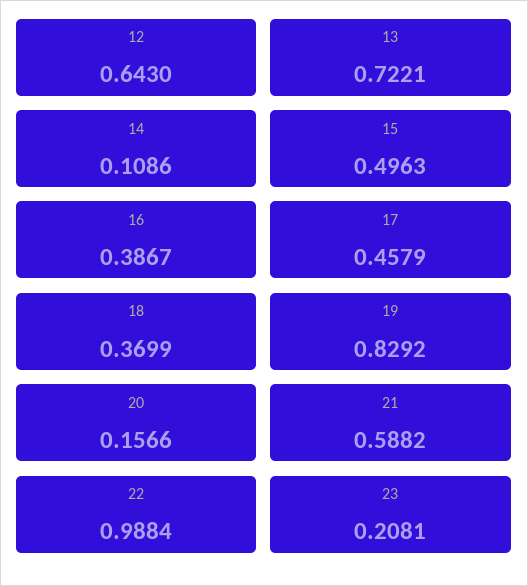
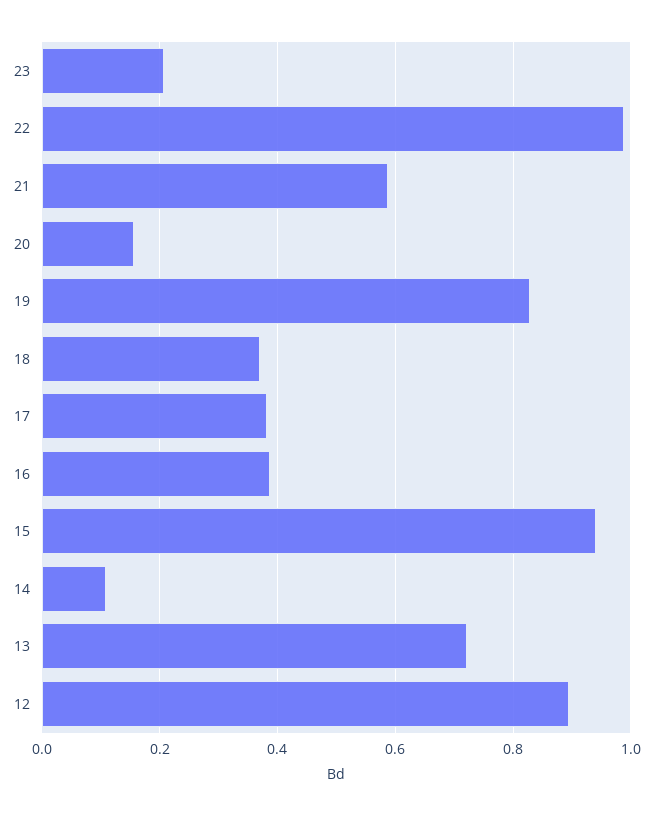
12: 0.643 -> 0.9
15: 0.4963 -> 0.94
17: 0.4579 -> 0.38

